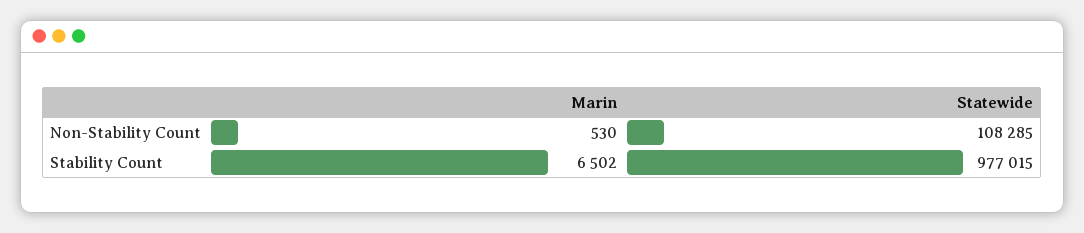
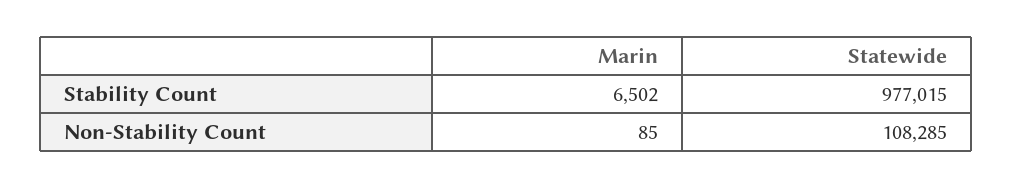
Marin, Non-Stability Count: 530 -> 85

